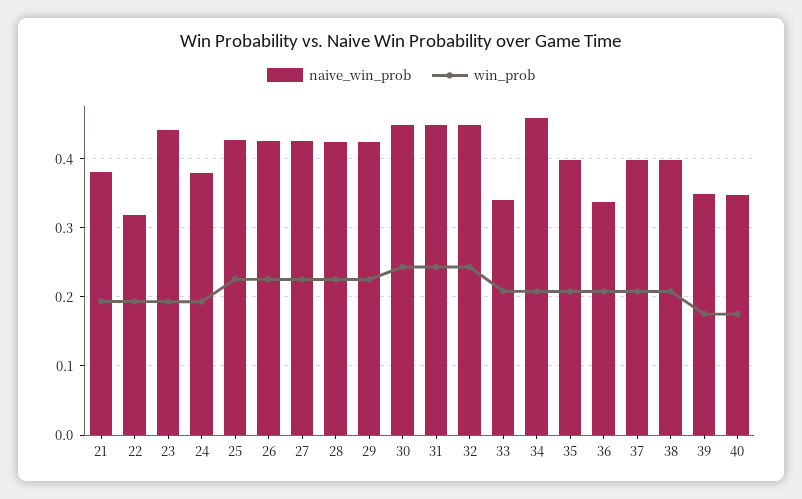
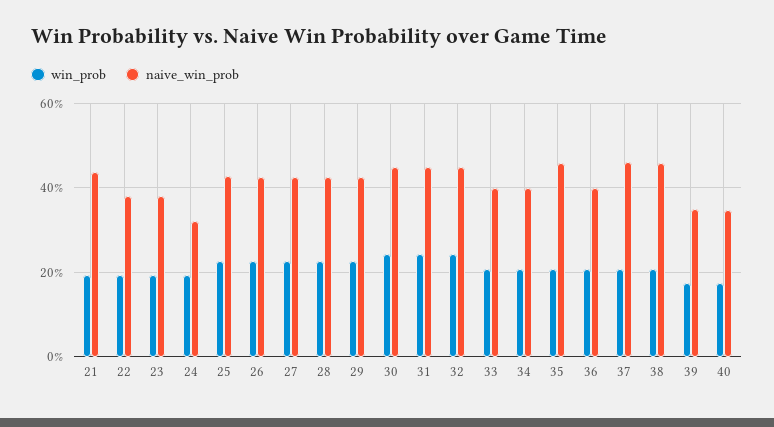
naive_win_prob, 21: 0.38 -> 0.44
naive_win_prob, 22: 0.32 -> 0.38
naive_win_prob, 23: 0.44 -> 0.38
naive_win_prob, 24: 0.38 -> 0.32
naive_win_prob, 33: 0.34 -> 0.4
naive_win_prob, 34: 0.46 -> 0.4
naive_win_prob, 35: 0.4 -> 0.46
naive_win_prob, 36: 0.34 -> 0.4
naive_win_prob, 37: 0.4 -> 0.46
naive_win_prob, 38: 0.4 -> 0.46

